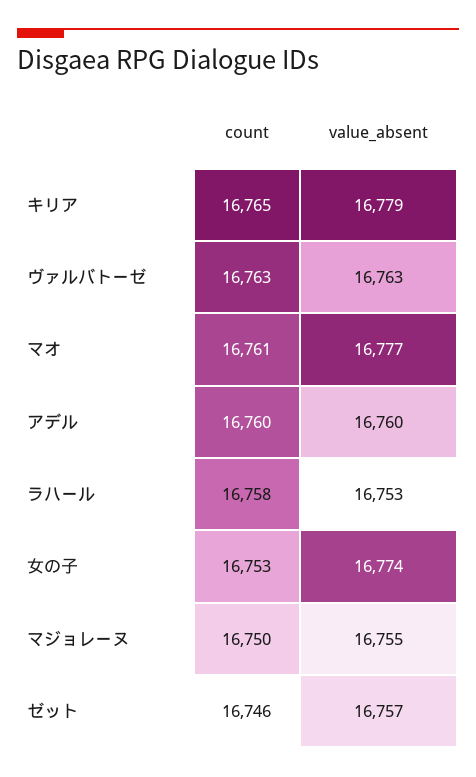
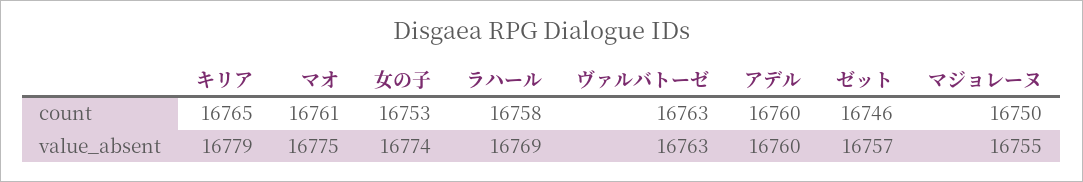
value_absent, マオ: 16777 -> 16775
value_absent, ラハール: 16753 -> 16769

